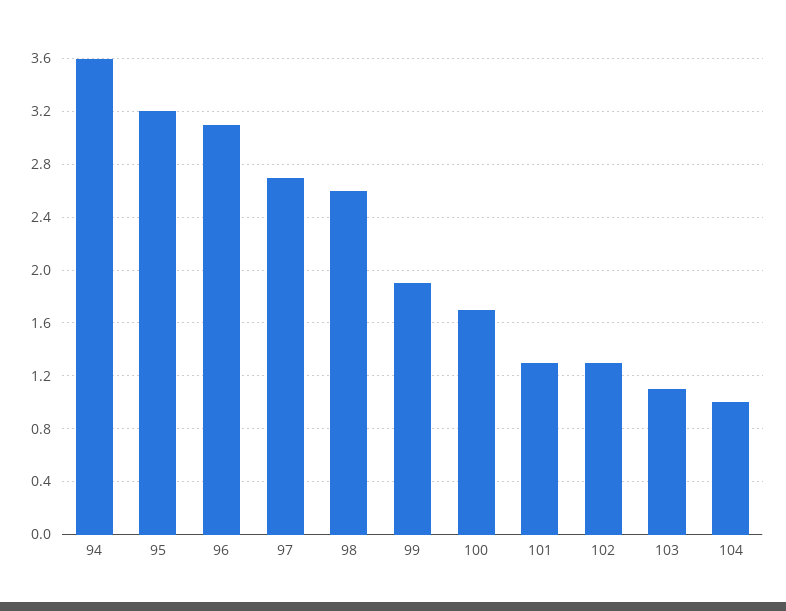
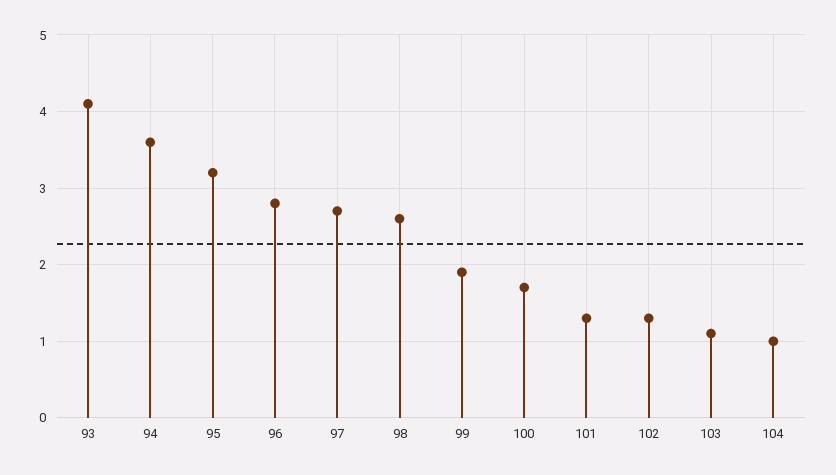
96: 3.1 -> 2.8
93: none -> 4.1

